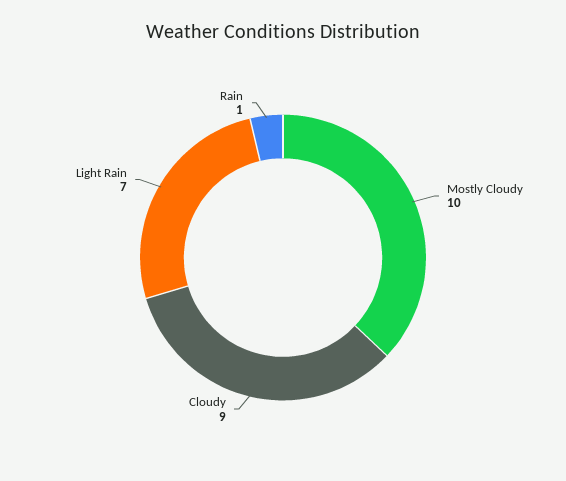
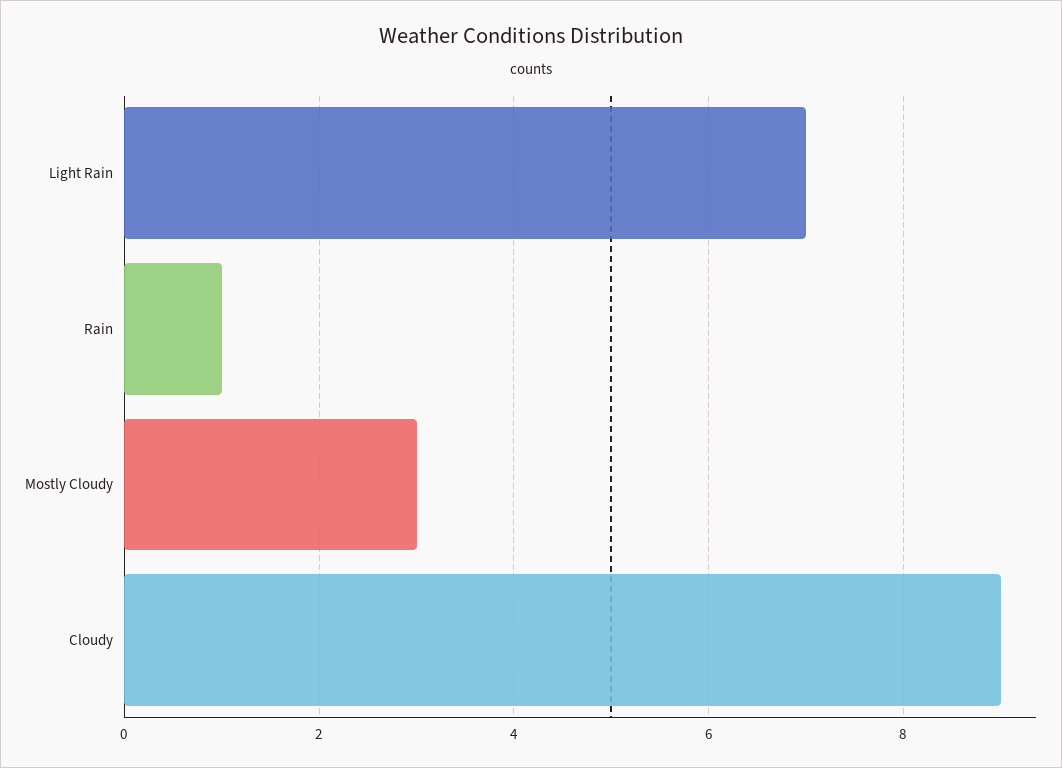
Mostly Cloudy: 10 -> 3

